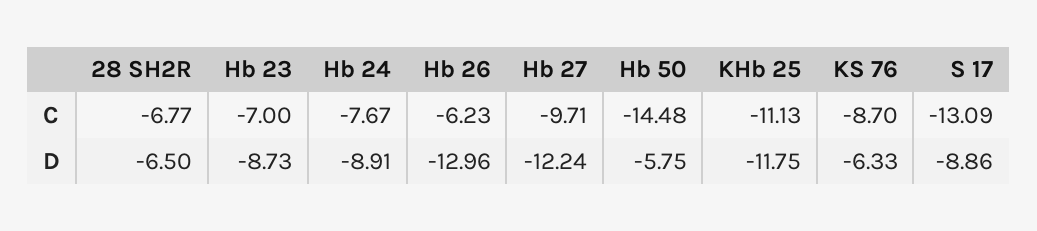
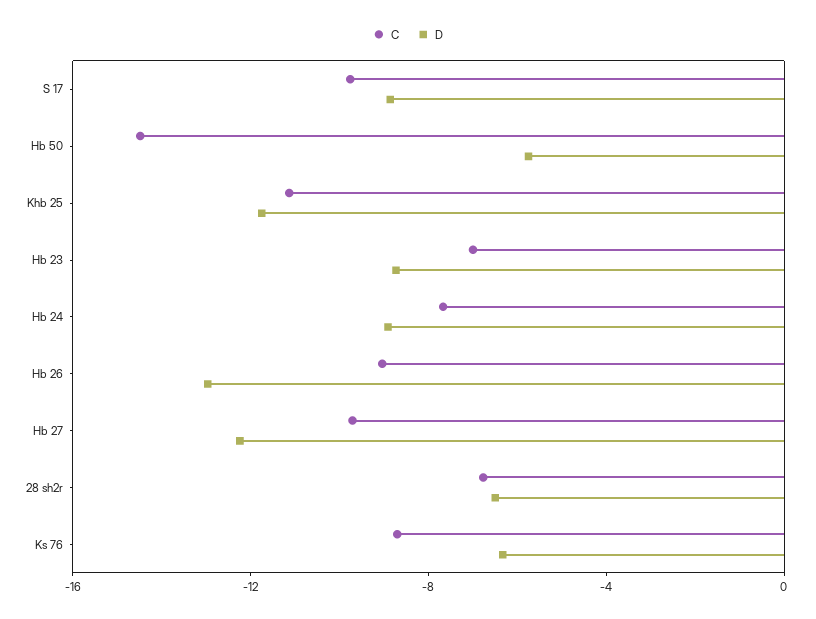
C, Hb 26: -6.23 -> -9
C, S 17: -13.09 -> -10

